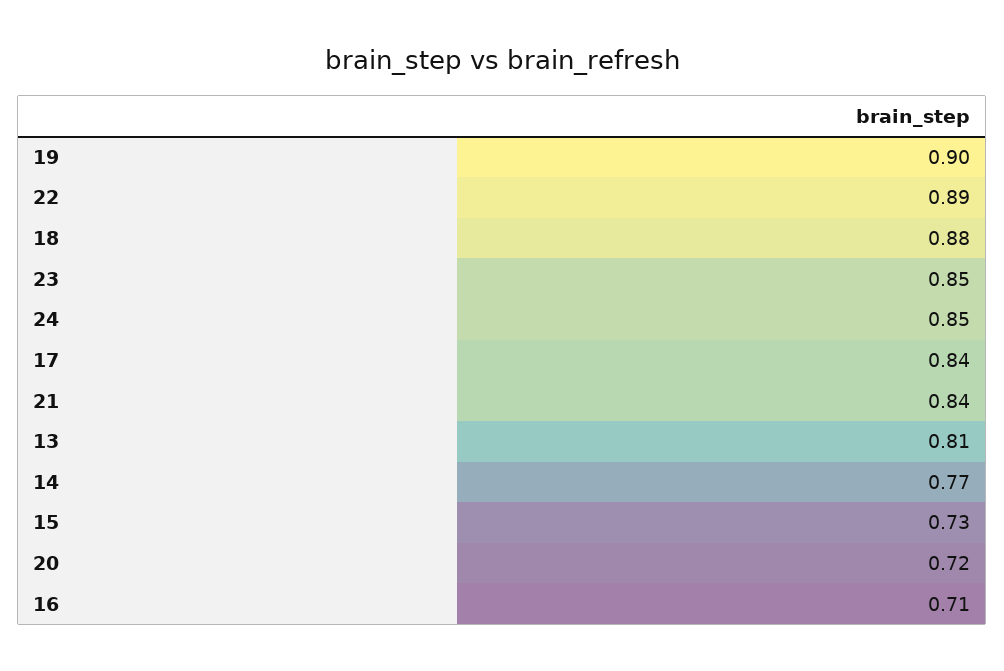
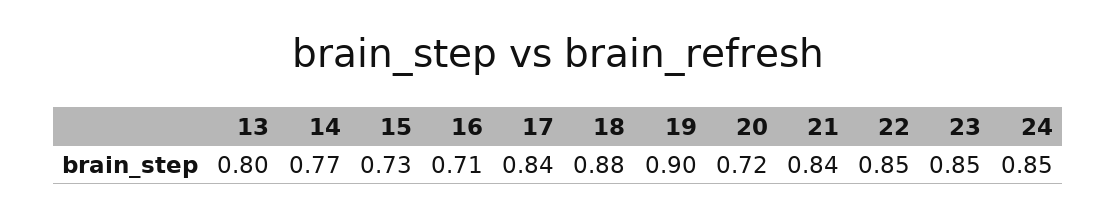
22: 0.89 -> 0.85
13: 0.81 -> 0.8

